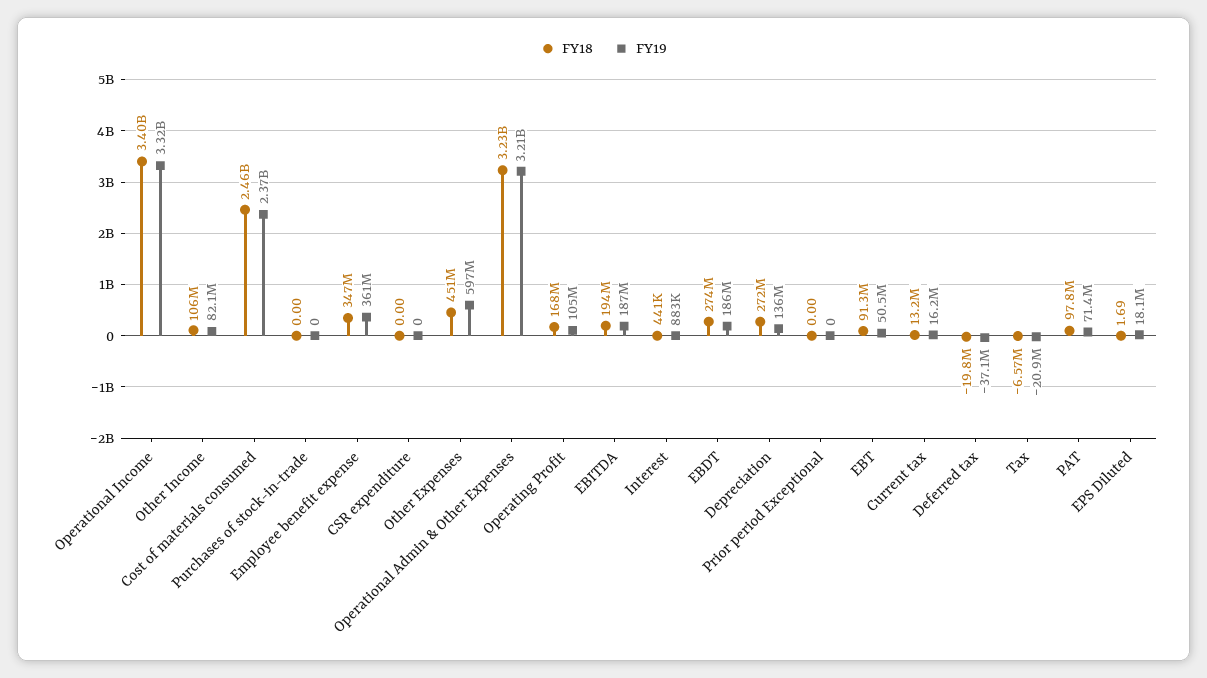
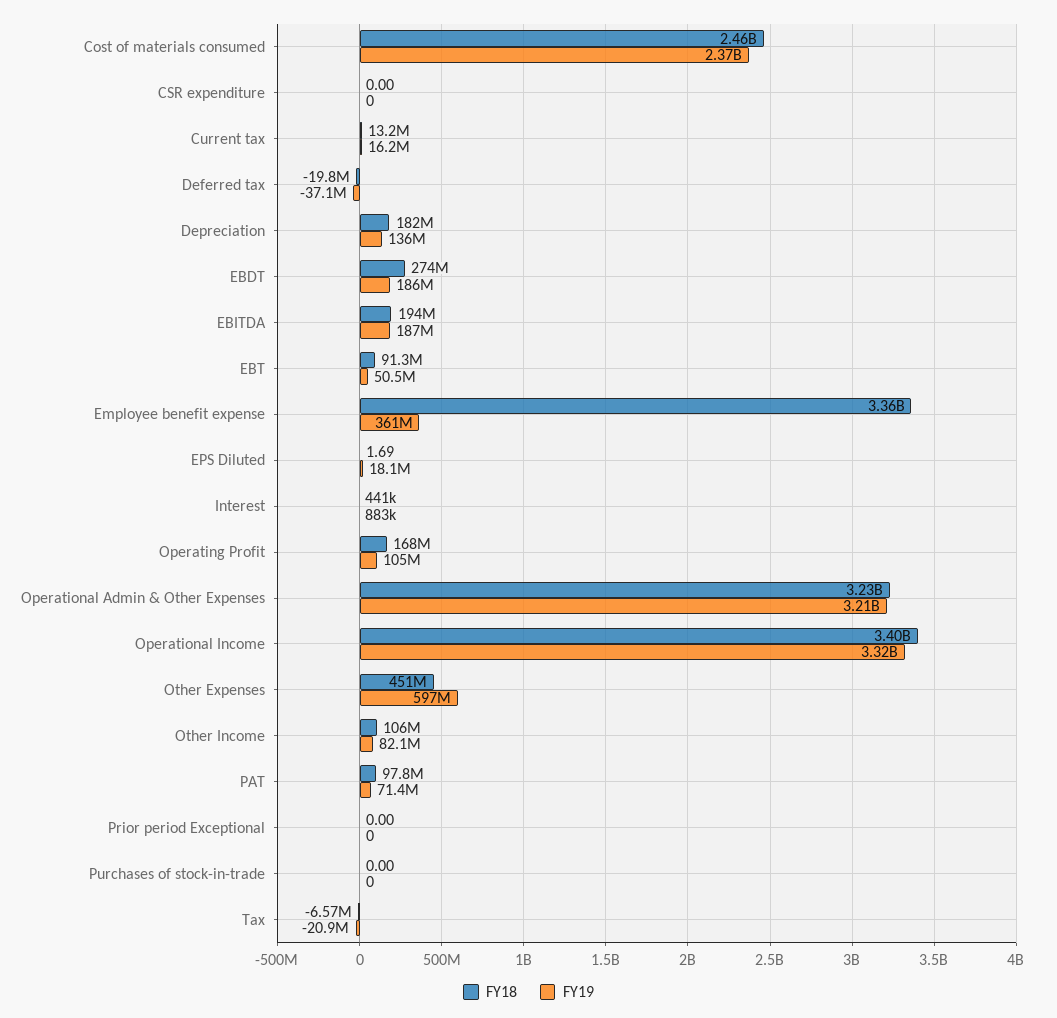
FY18, Employee benefit expense: 347000000 -> 3360000000
FY18, Depreciation: 272000000 -> 182000000

